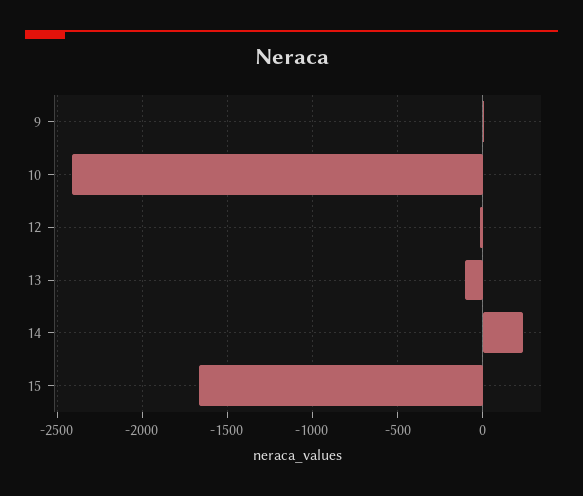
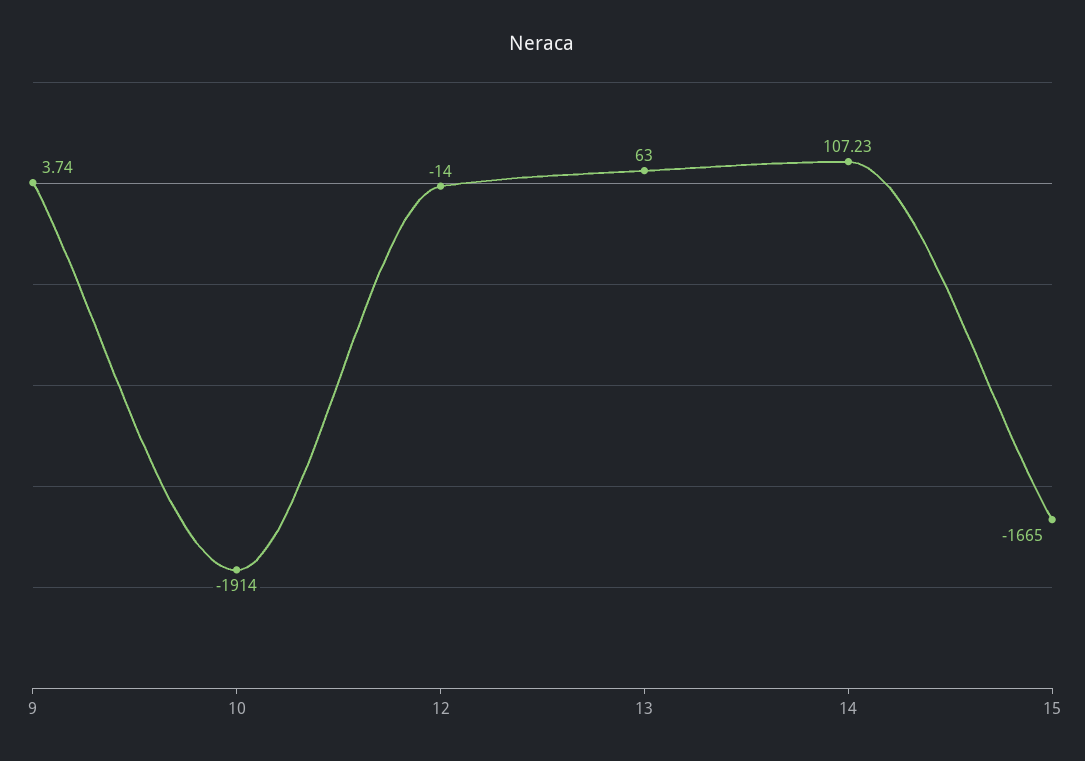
10: -2400 -> -1914
13: -100 -> 63
14: 250 -> 107.23

